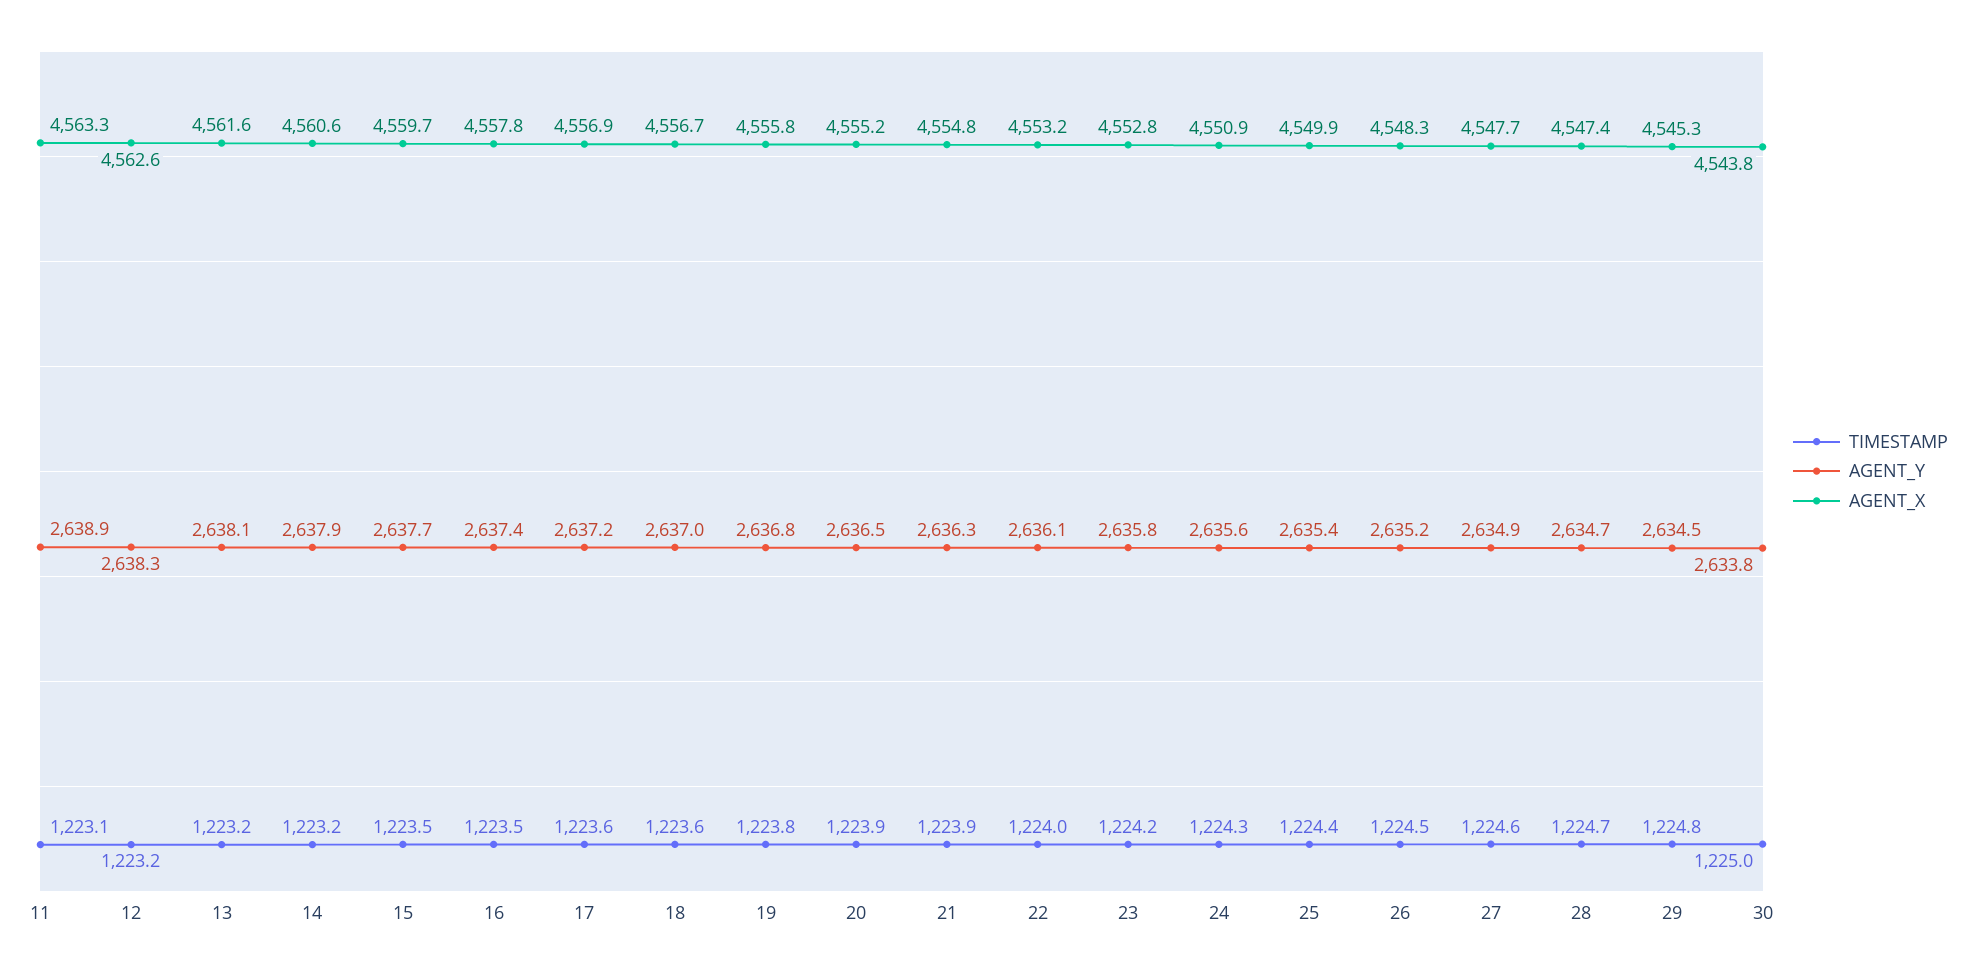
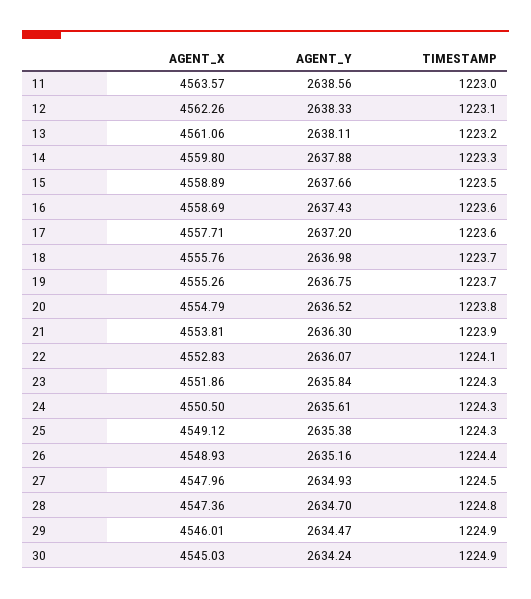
TIMESTAMP, 11: 1223.1 -> 1223
AGENT_Y, 11: 2638.9 -> 2638.56
AGENT_X, 11: 4563.3 -> 4563.57
TIMESTAMP, 12: 1223.2 -> 1223.1
AGENT_X, 12: 4562.6 -> 4562.26
AGENT_X, 13: 4561.6 -> 4561.06
TIMESTAMP, 14: 1223.2 -> 1223.3
AGENT_X, 14: 4560.6 -> 4559.8
AGENT_X, 15: 4559.7 -> 4558.89
TIMESTAMP, 16: 1223.5 -> 1223.6
AGENT_X, 16: 4557.8 -> 4558.69
AGENT_X, 17: 4556.9 -> 4557.71
TIMESTAMP, 18: 1223.6 -> 1223.7
AGENT_X, 18: 4556.7 -> 4555.76
TIMESTAMP, 19: 1223.8 -> 1223.7
AGENT_X, 19: 4555.8 -> 4555.26
TIMESTAMP, 20: 1223.9 -> 1223.8
AGENT_X, 20: 4555.2 -> 4554.79
AGENT_X, 21: 4554.8 -> 4553.81
TIMESTAMP, 22: 1224 -> 1224.1
AGENT_X, 22: 4553.2 -> 4552.83
TIMESTAMP, 23: 1224.2 -> 1224.3
AGENT_X, 23: 4552.8 -> 4551.86
AGENT_X, 24: 4550.9 -> 4550.5
TIMESTAMP, 25: 1224.4 -> 1224.3
AGENT_X, 25: 4549.9 -> 4549.12
TIMESTAMP, 26: 1224.5 -> 1224.4
AGENT_X, 26: 4548.3 -> 4548.93
TIMESTAMP, 27: 1224.6 -> 1224.5
AGENT_X, 27: 4547.7 -> 4547.96
TIMESTAMP, 28: 1224.7 -> 1224.8
TIMESTAMP, 29: 1224.8 -> 1224.9
AGENT_X, 29: 4545.3 -> 4546.01
TIMESTAMP, 30: 1225 -> 1224.9
AGENT_Y, 30: 2633.8 -> 2634.24
AGENT_X, 30: 4543.8 -> 4545.03

